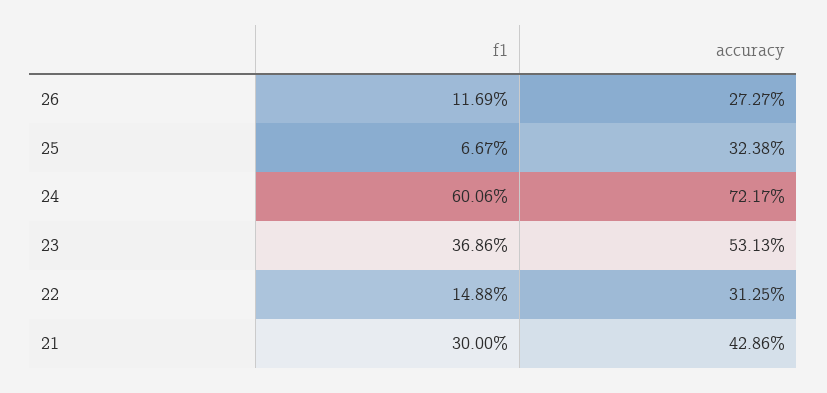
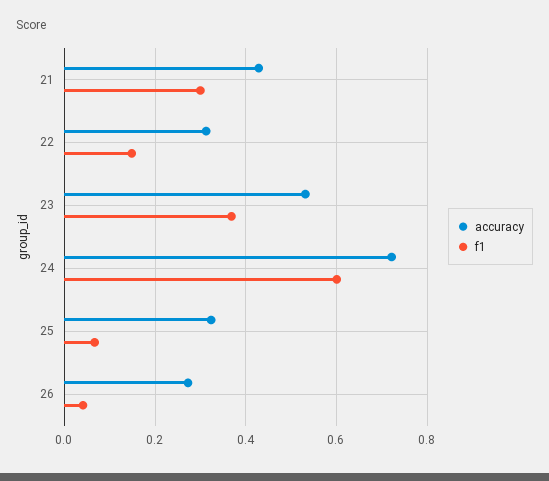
f1, 26: 0.1169 -> 0.04

